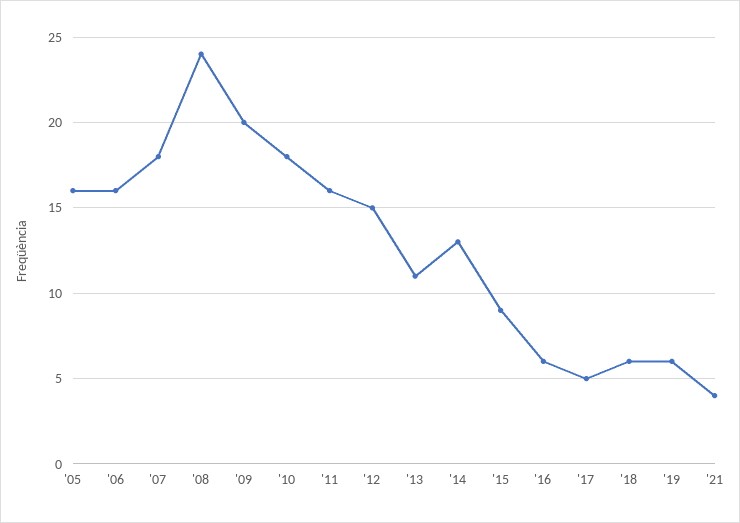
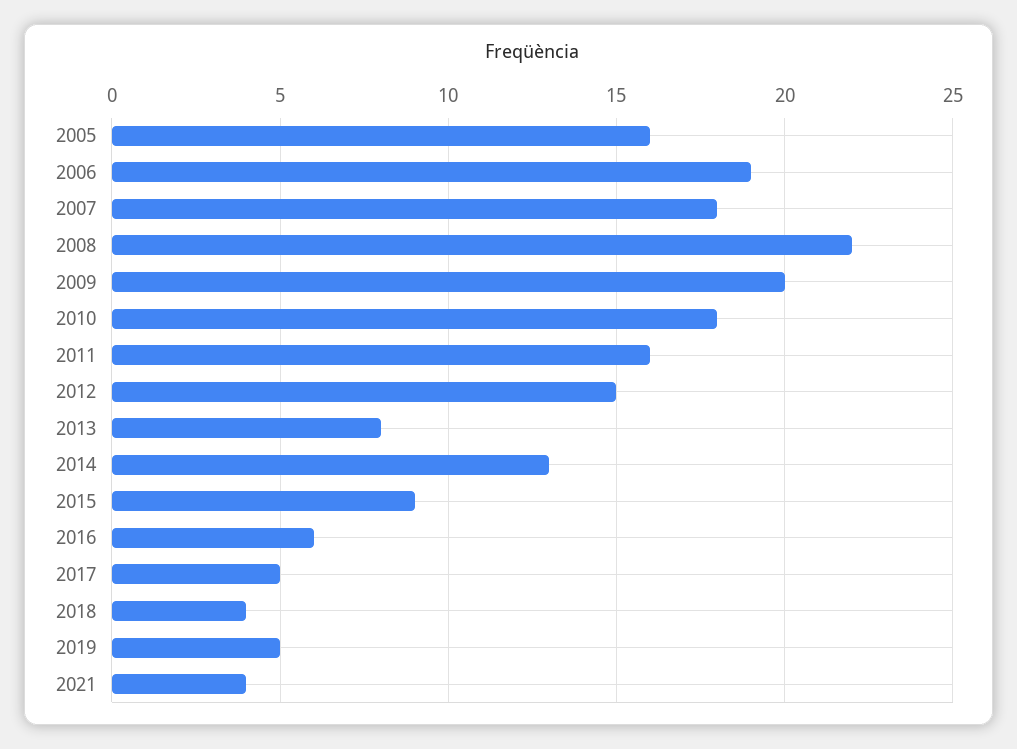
'06: 16 -> 19
'08: 24 -> 22
'13: 11 -> 8
'18: 6 -> 4
'19: 6 -> 5

